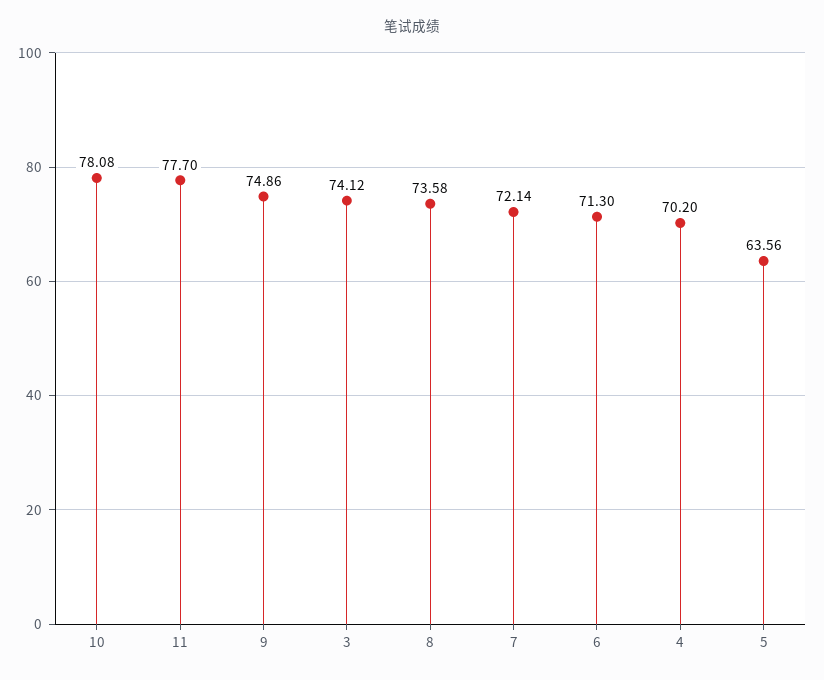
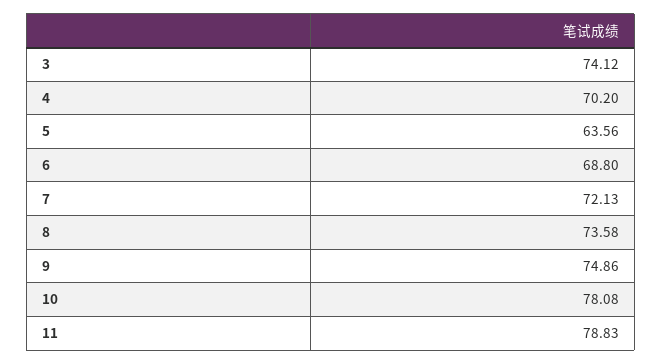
11: 77.7 -> 78.83
7: 72.14 -> 72.13
6: 71.3 -> 68.8

